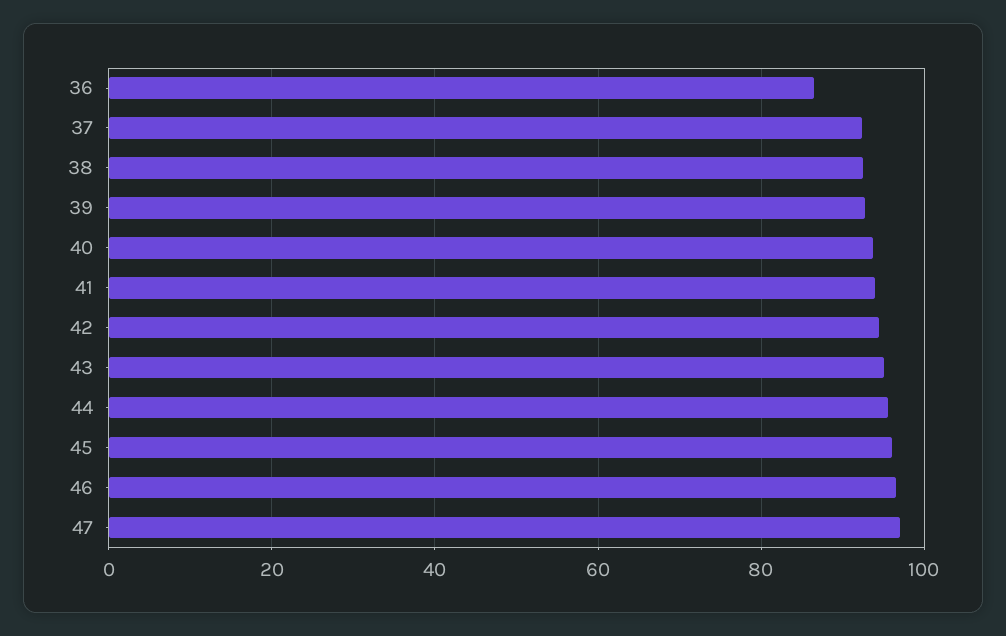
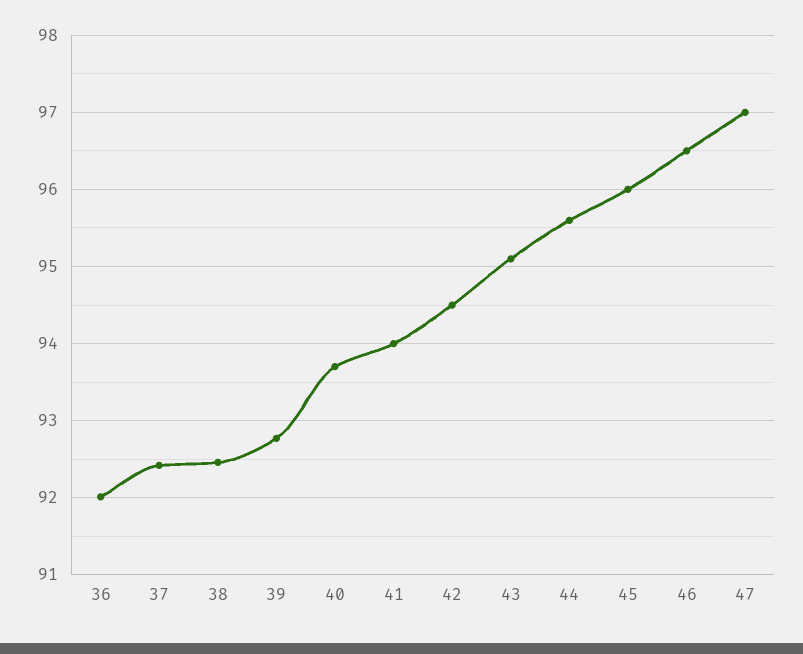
36: 86 -> 92

